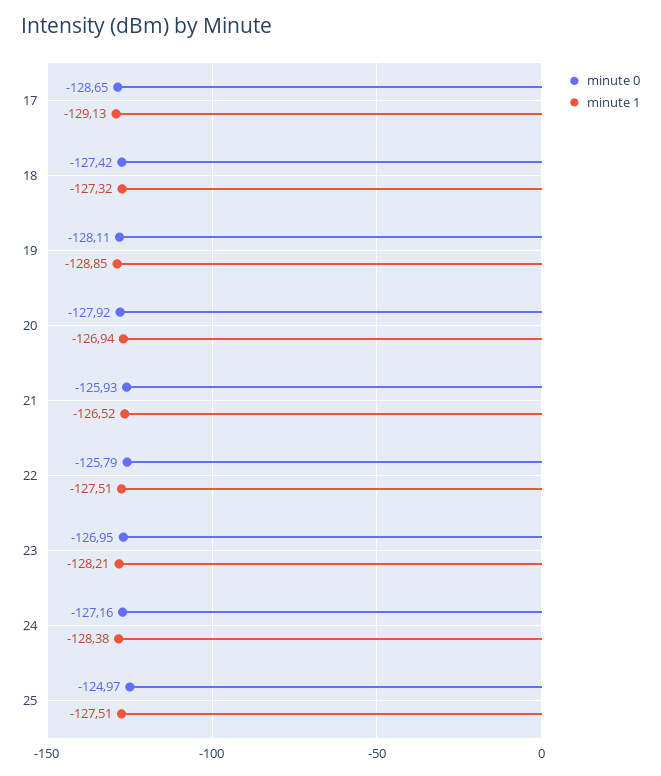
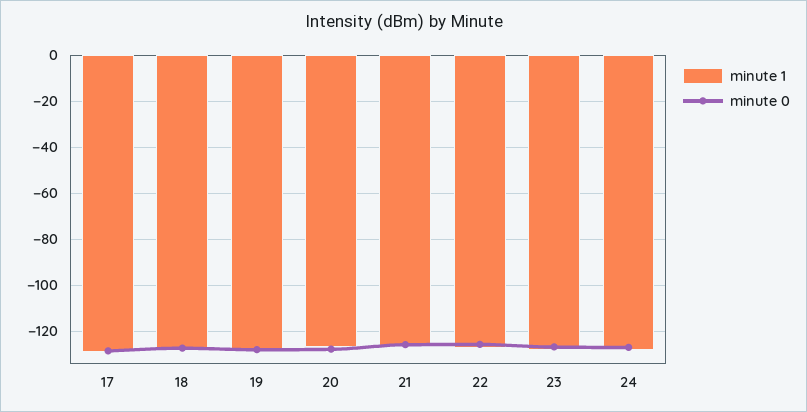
minute 0, 25: -124.97 -> none
minute 1, 25: -127.51 -> none

